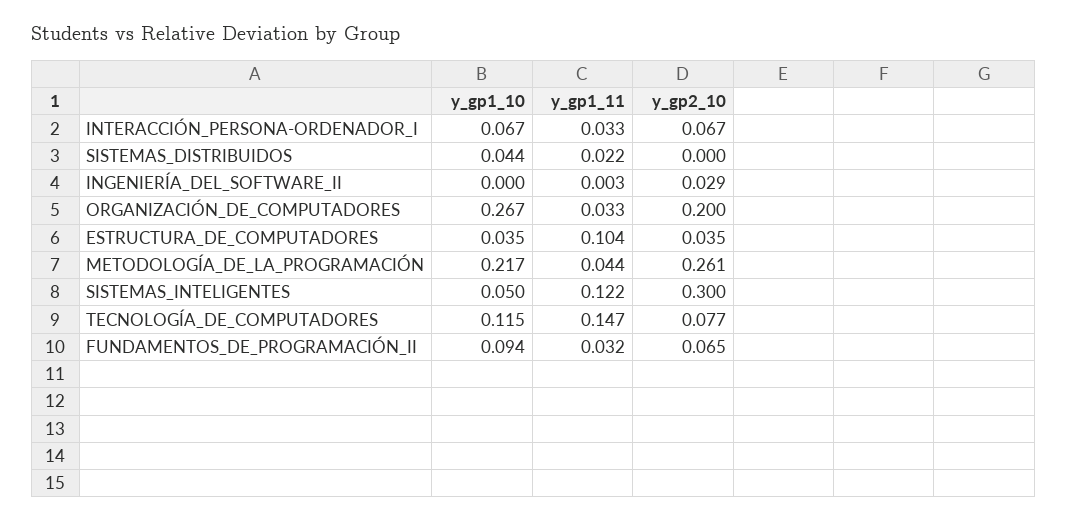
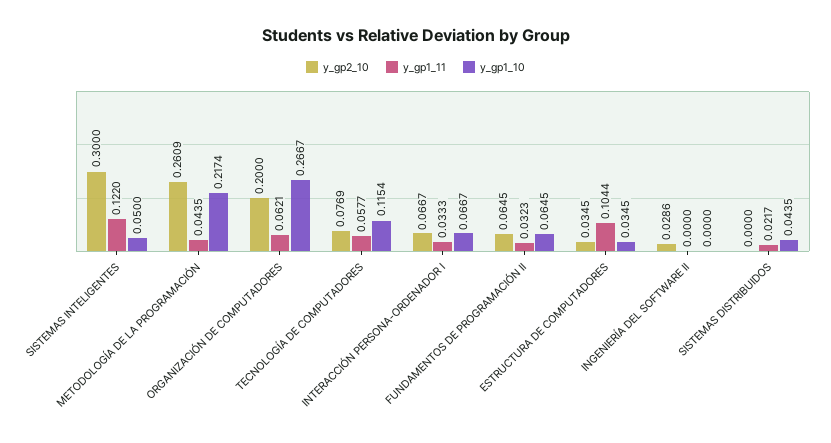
y_gp1_11, INGENIERÍA_DEL_SOFTWARE_II: 0.003 -> 0
y_gp1_11, ORGANIZACIÓN_DE_COMPUTADORES: 0.033 -> 0.0621
y_gp1_11, TECNOLOGÍA_DE_COMPUTADORES: 0.147 -> 0.0577
y_gp1_10, FUNDAMENTOS_DE_PROGRAMACIÓN_II: 0.094 -> 0.0645

